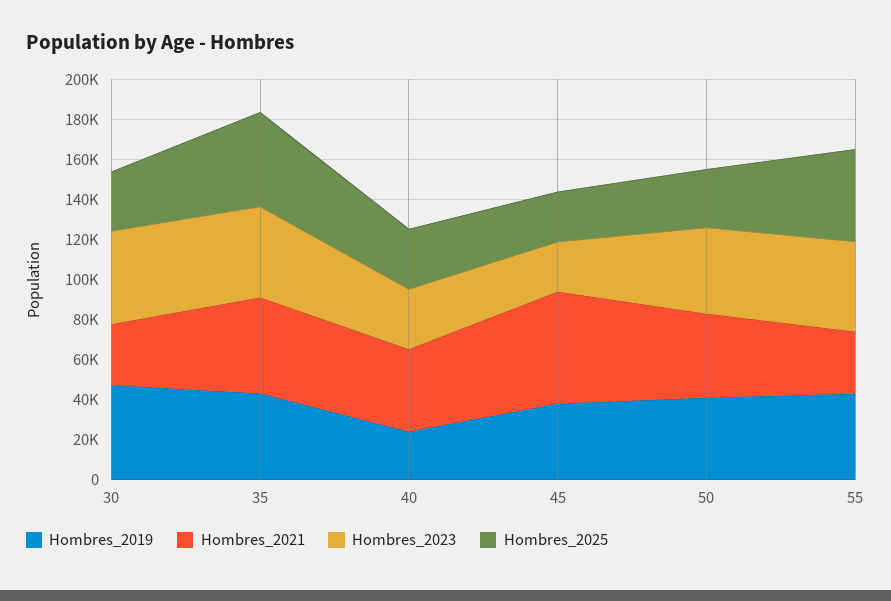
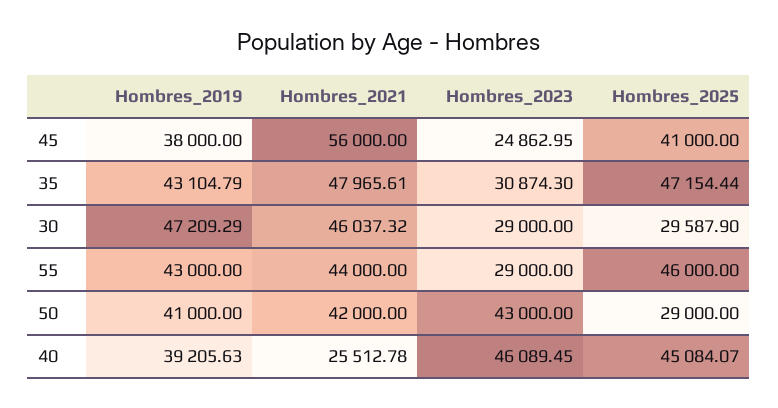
Hombres_2021, 30: 30000 -> 46037.32
Hombres_2023, 30: 45000 -> 29000
Hombres_2023, 35: 45000 -> 30874.3
Hombres_2019, 40: 25000 -> 39205.63
Hombres_2021, 40: 40000 -> 25512.78
Hombres_2023, 40: 30000 -> 46089.45
Hombres_2025, 40: 30000 -> 45084.07
Hombres_2025, 45: 25000 -> 41000
Hombres_2021, 55: 30000 -> 44000
Hombres_2023, 55: 45000 -> 29000

